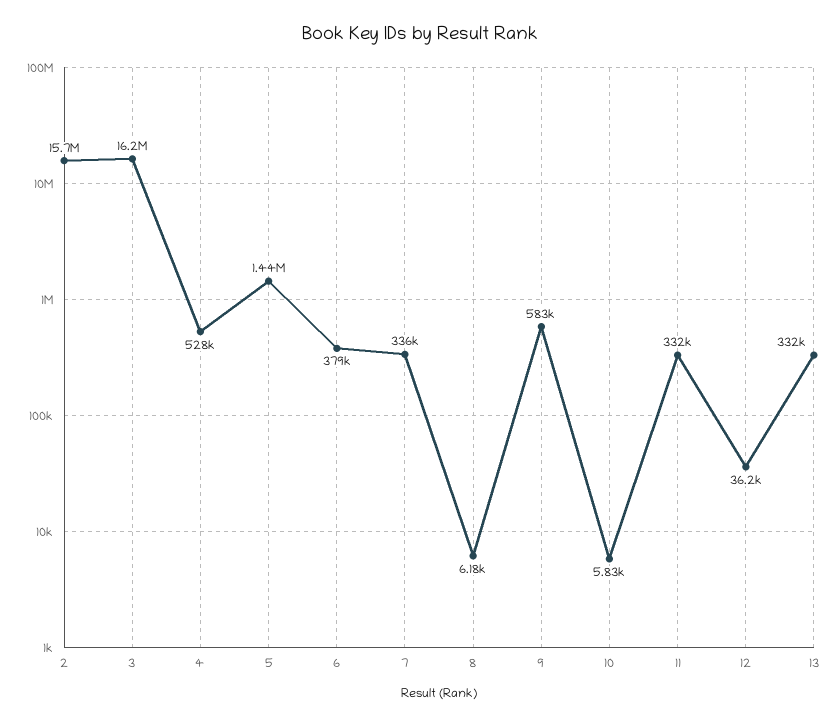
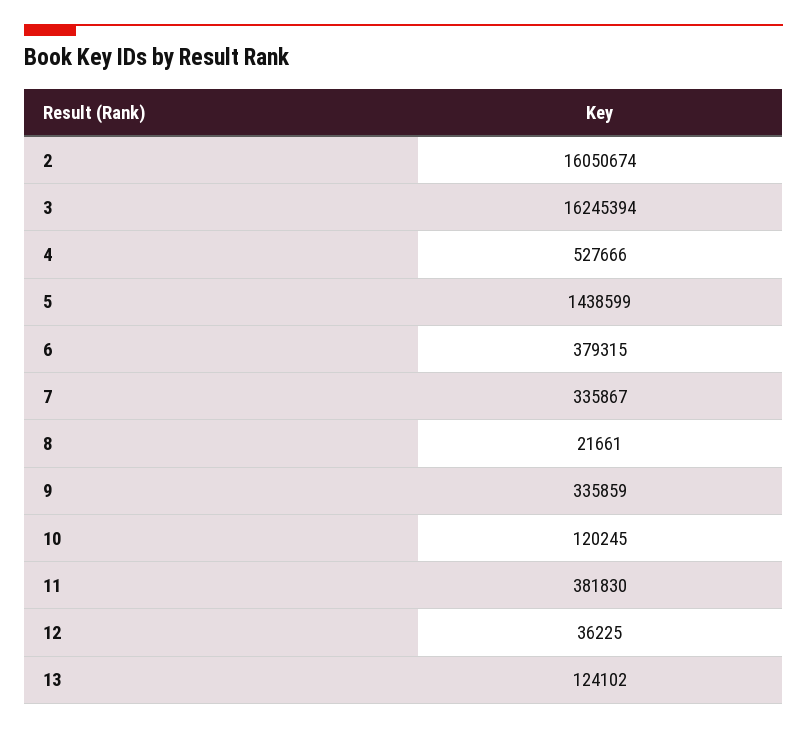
2: 15700000 -> 16050674
8: 6180 -> 21661
9: 583000 -> 335859
10: 5830 -> 120245
11: 332000 -> 381830
13: 332000 -> 124102

